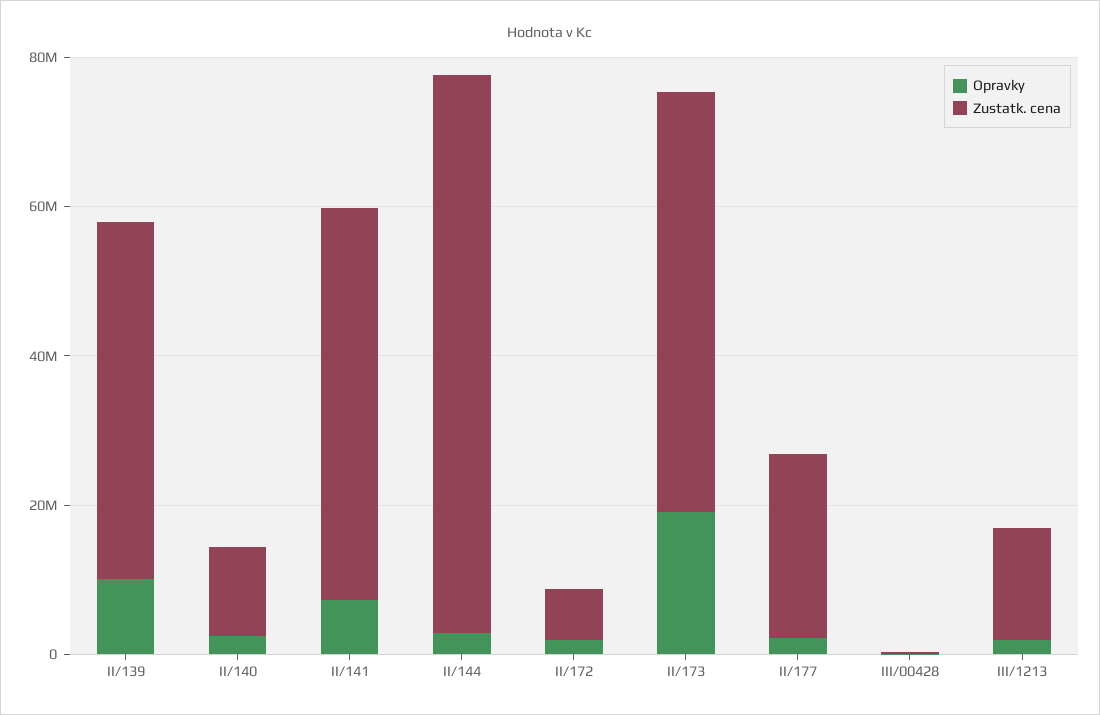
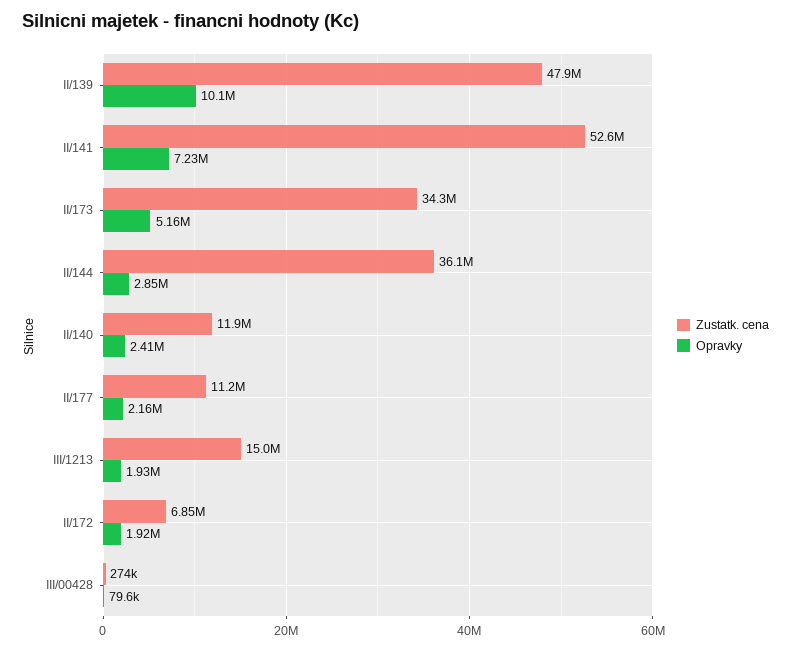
Zustatk. cena, II/144: 75000000 -> 36100000
Opravky, II/173: 20000000 -> 5160000
Zustatk. cena, II/173: 55000000 -> 34300000
Zustatk. cena, II/177: 25000000 -> 11200000

